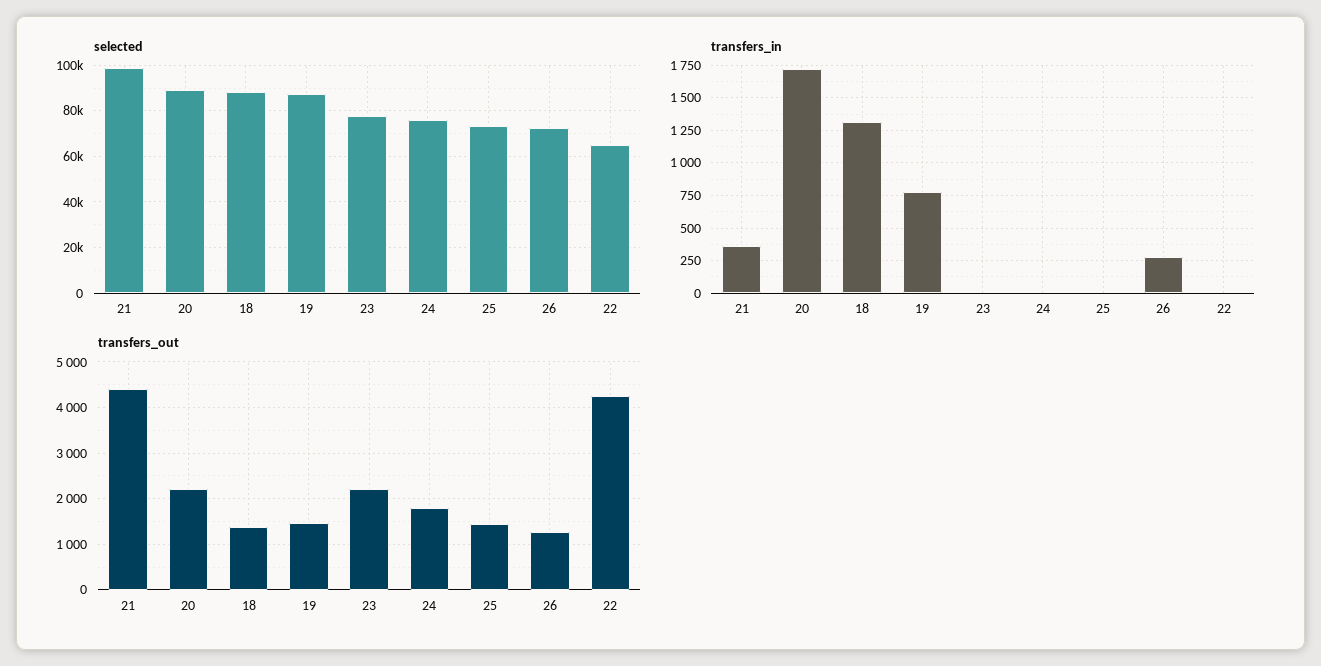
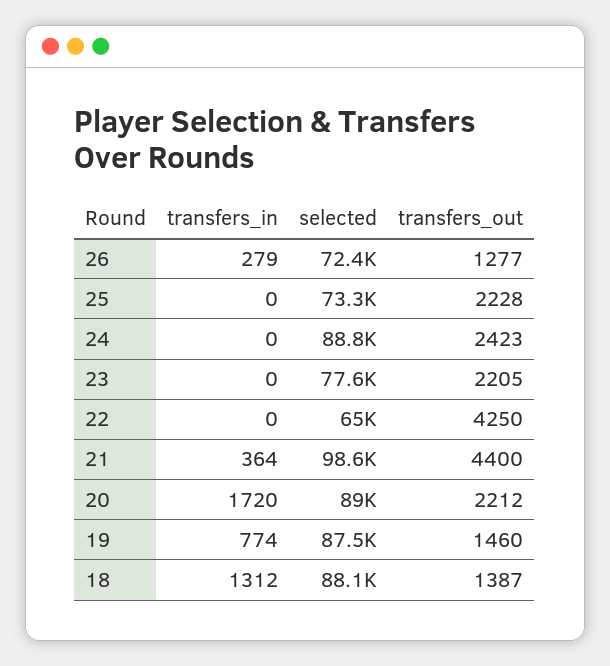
selected, 24: 75000 -> 88800
transfers_out, 24: 1800 -> 2423
transfers_out, 25: 1400 -> 2228

